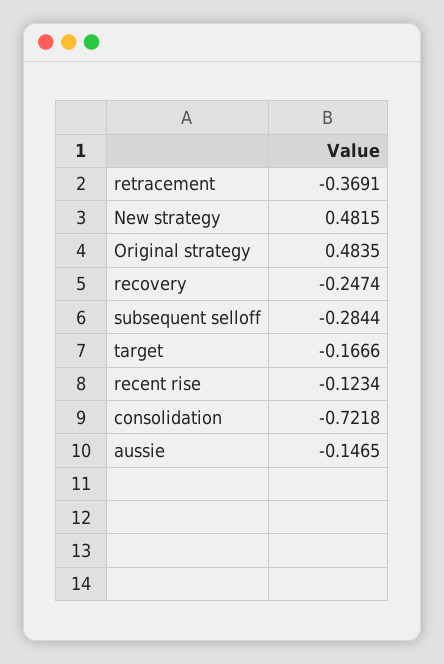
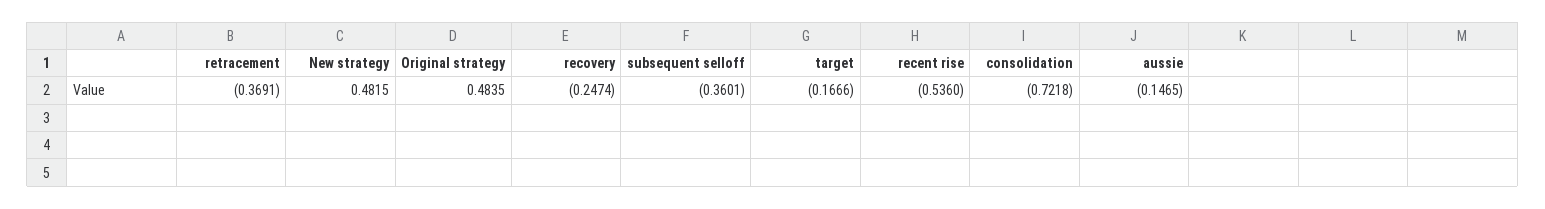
subsequent selloff: -0.2844 -> -0.3601
recent rise: -0.1234 -> -0.536

